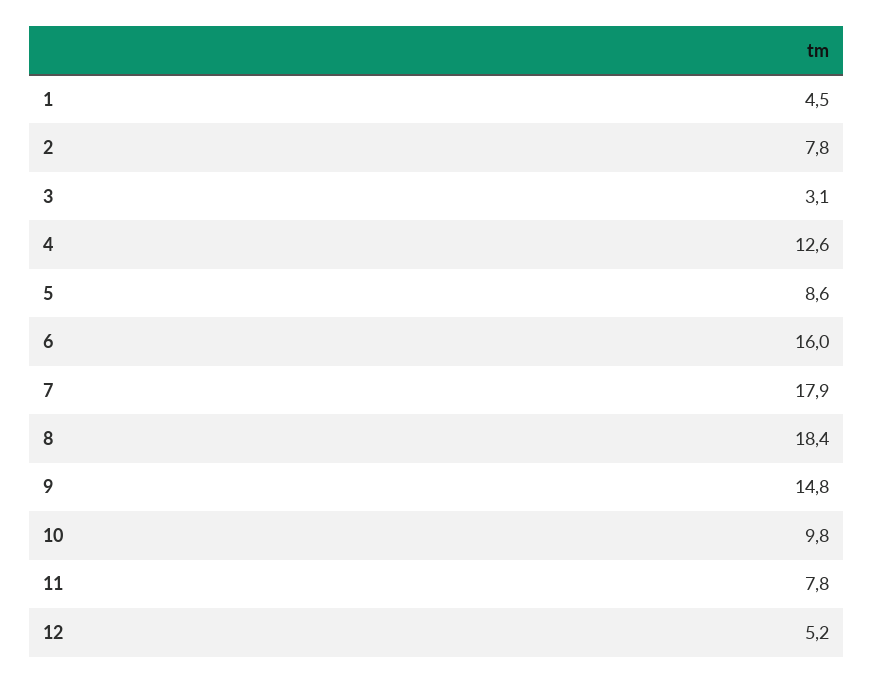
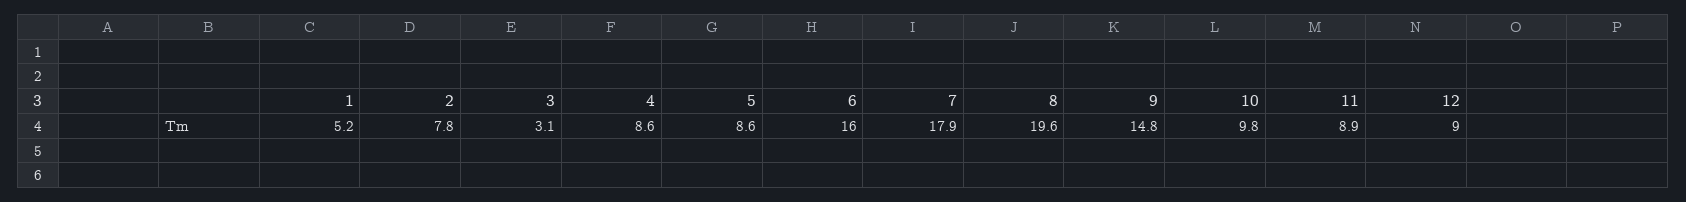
1: 4.5 -> 5.2
4: 12.6 -> 8.6
8: 18.4 -> 19.6
11: 7.8 -> 8.9
12: 5.2 -> 9

